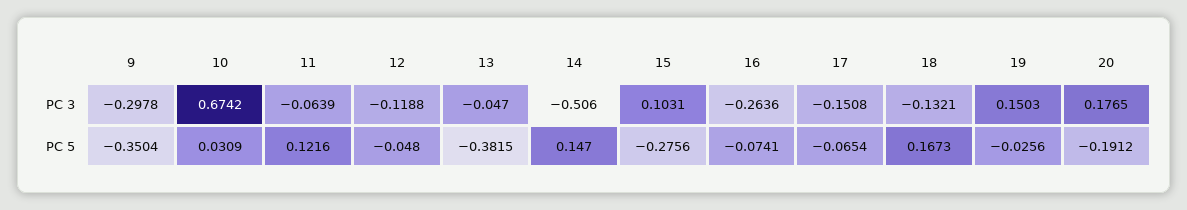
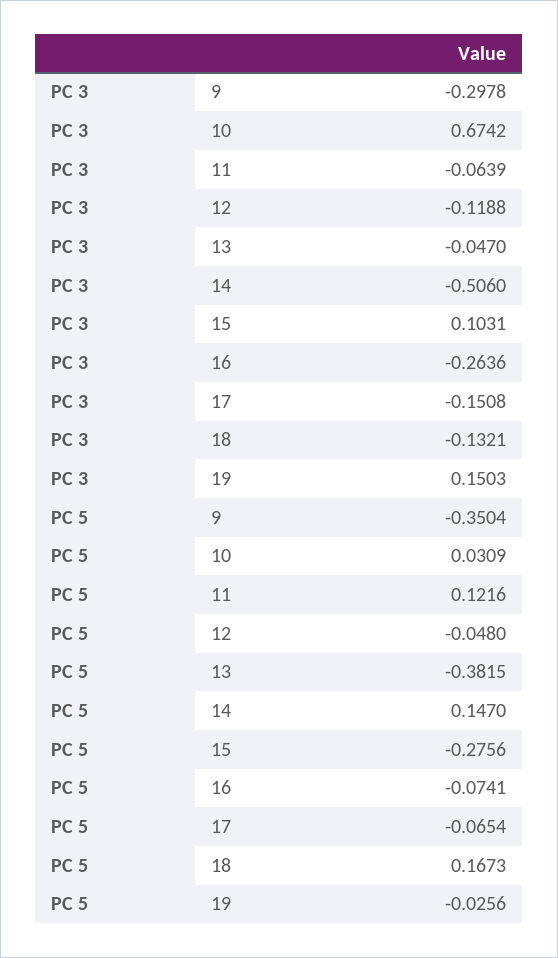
20, PC 3: 0.1765 -> none
20, PC 5: -0.1912 -> none

